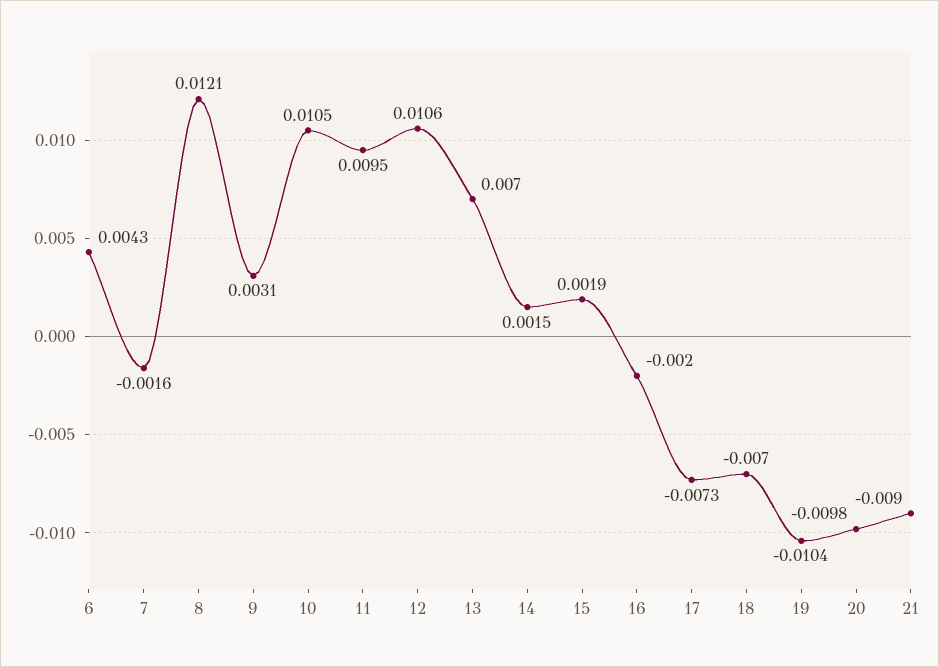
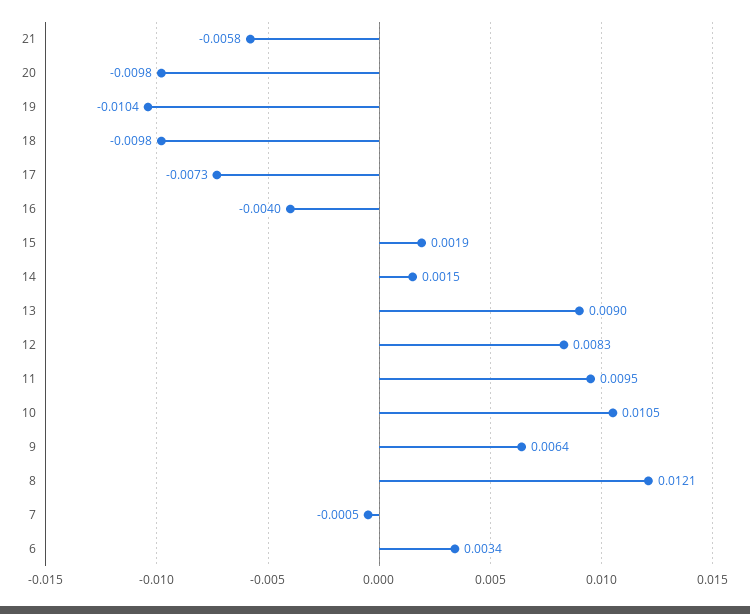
6: 0.0043 -> 0.0034
7: -0.0016 -> -0.0005
9: 0.0031 -> 0.0064
12: 0.0106 -> 0.0083
13: 0.007 -> 0.009
16: -0.002 -> -0.004
18: -0.007 -> -0.0098
21: -0.009 -> -0.0058

